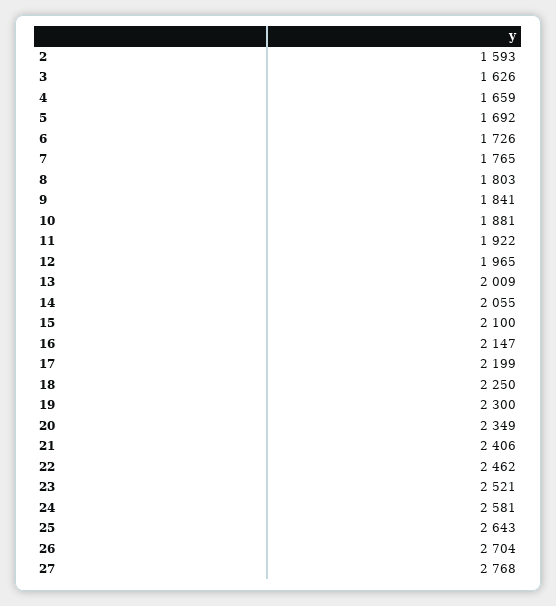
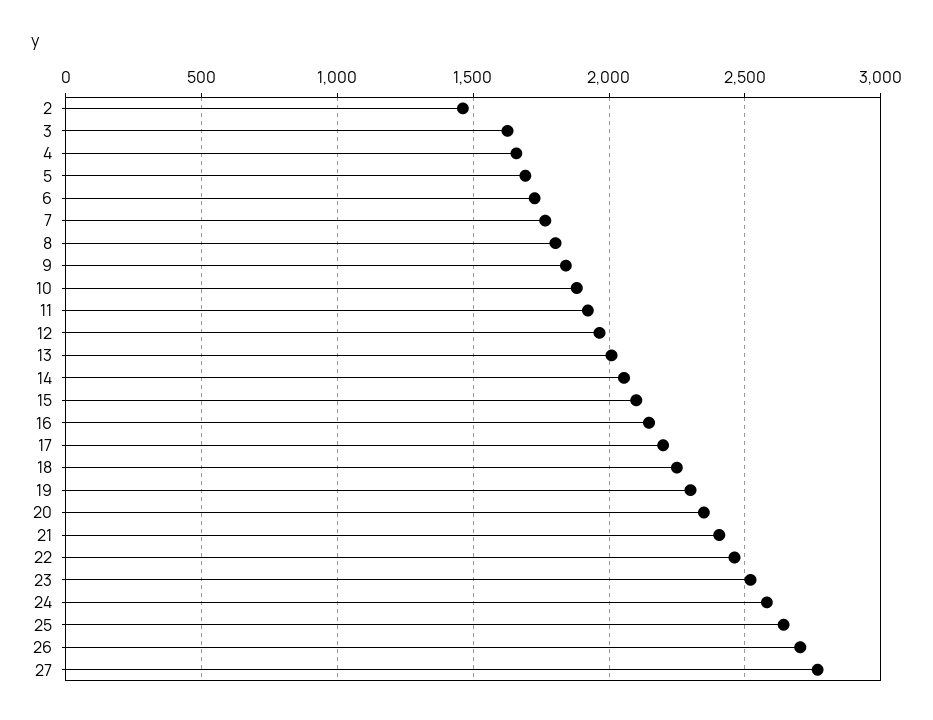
2: 1593 -> 1450

